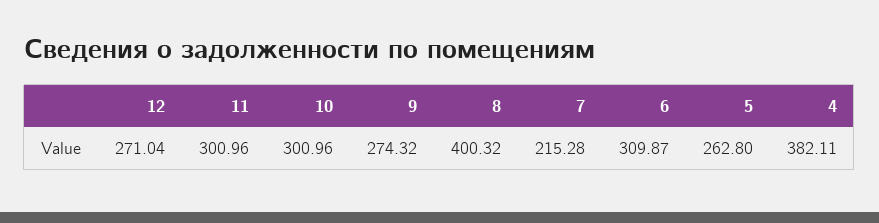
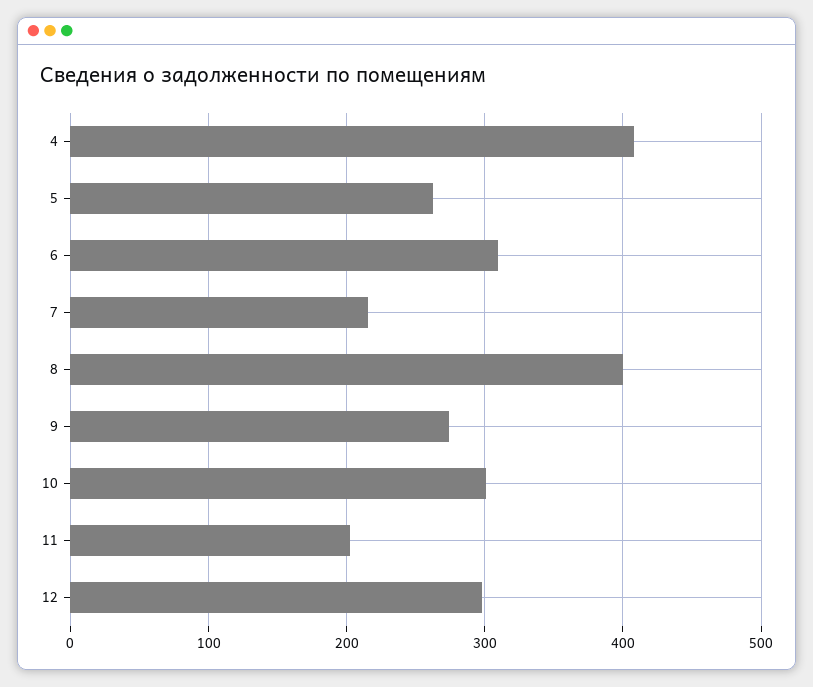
12: 271.04 -> 300
11: 300.96 -> 200
4: 382.11 -> 410

